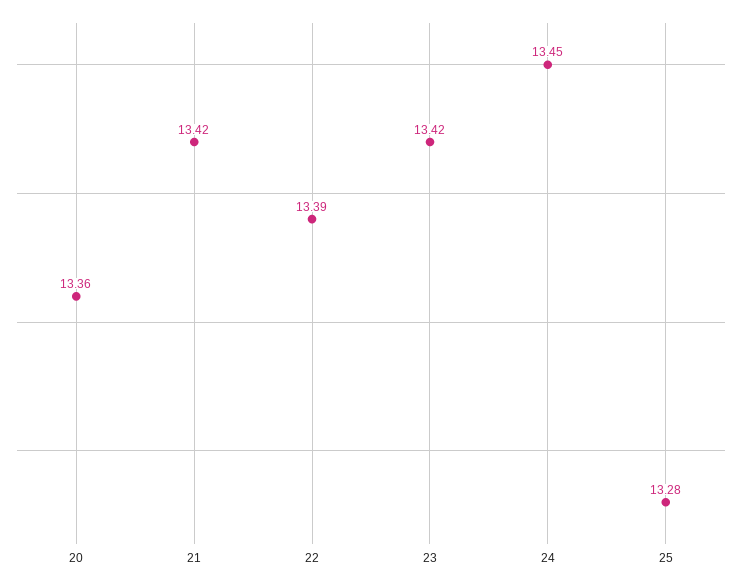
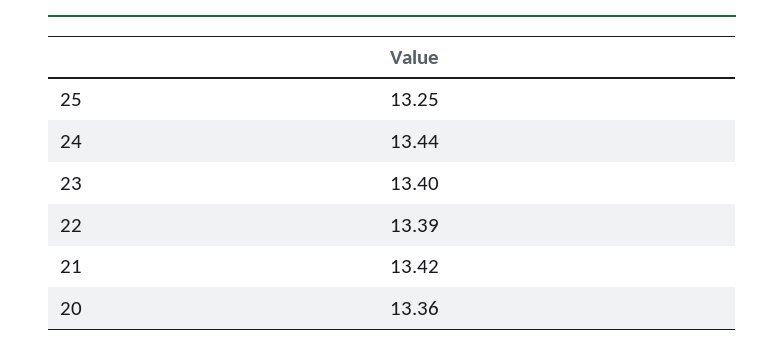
23: 13.42 -> 13.4
24: 13.45 -> 13.44
25: 13.28 -> 13.25

